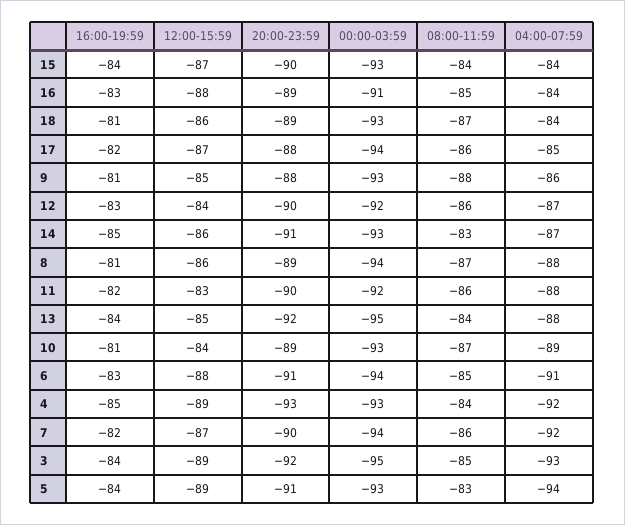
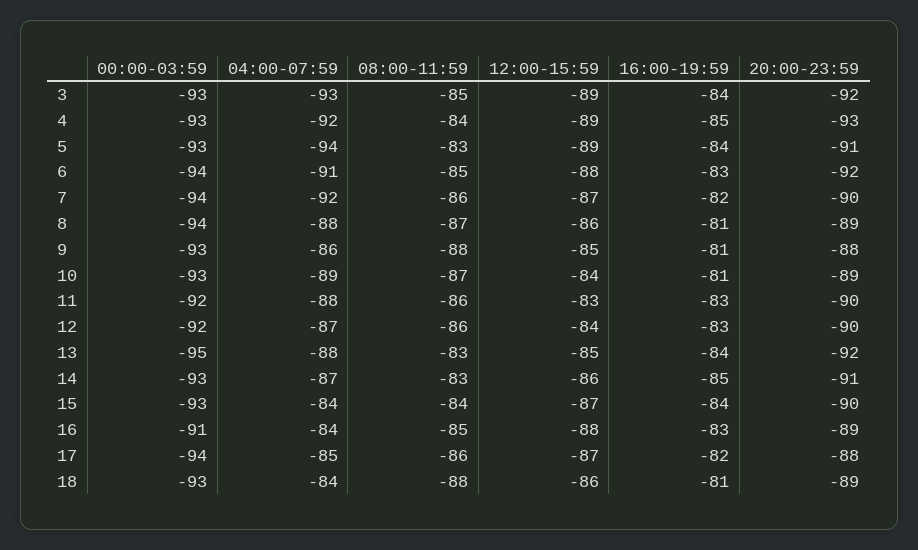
08:00-11:59, 18: -87 -> -88
16:00-19:59, 11: -82 -> -83
08:00-11:59, 13: -84 -> -83
20:00-23:59, 6: -91 -> -92
00:00-03:59, 3: -95 -> -93

